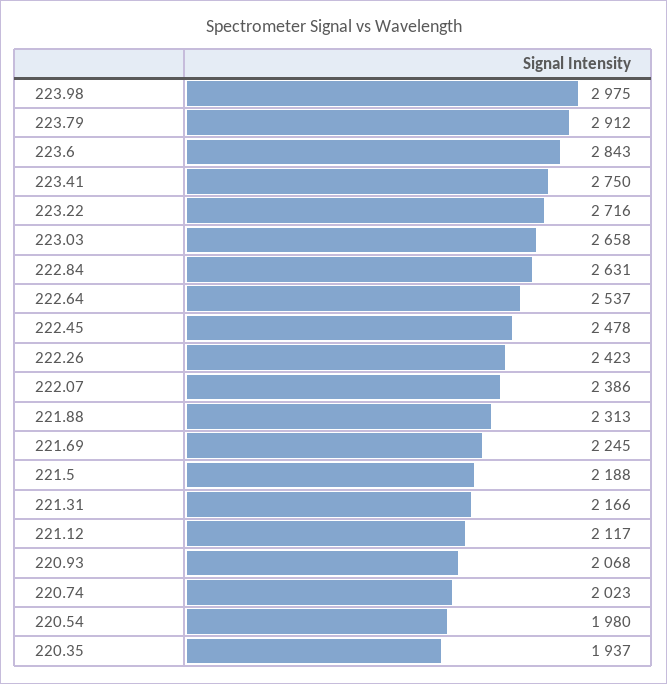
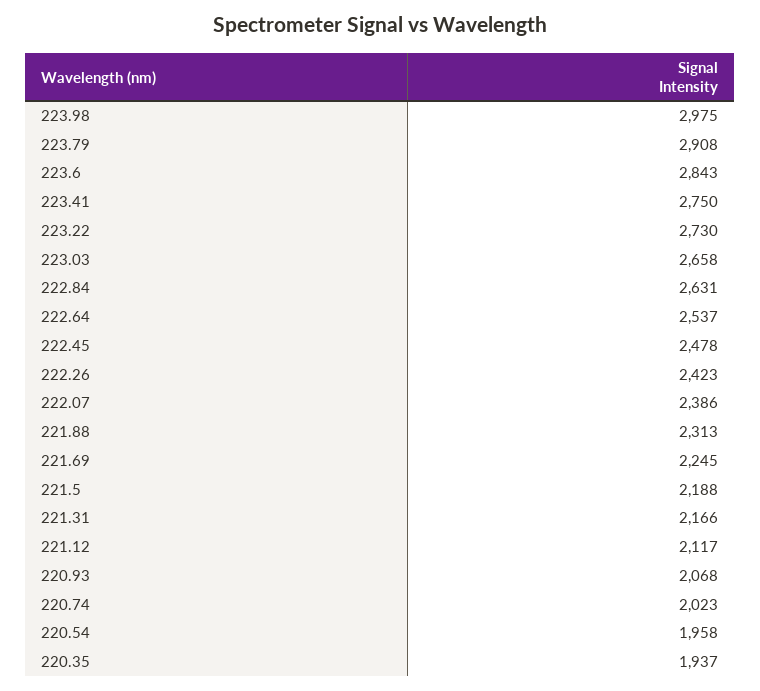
223.79: 2912 -> 2908
223.22: 2716 -> 2730
220.54: 1980 -> 1958

